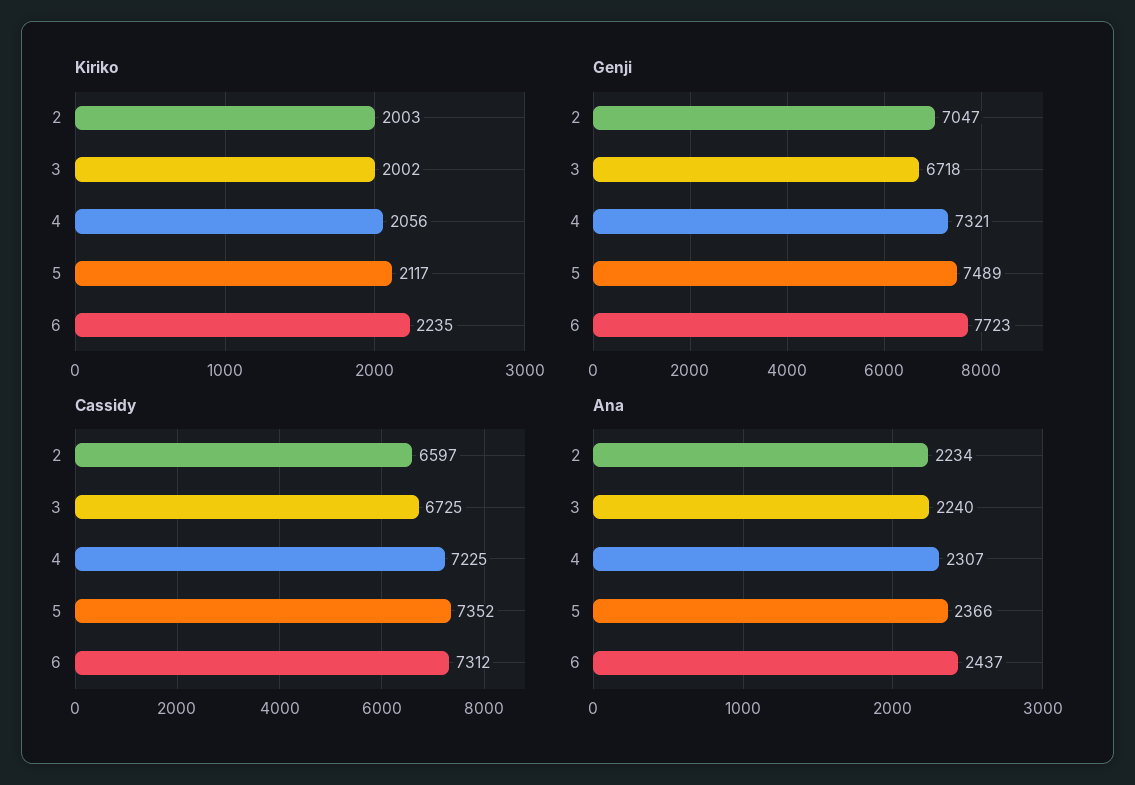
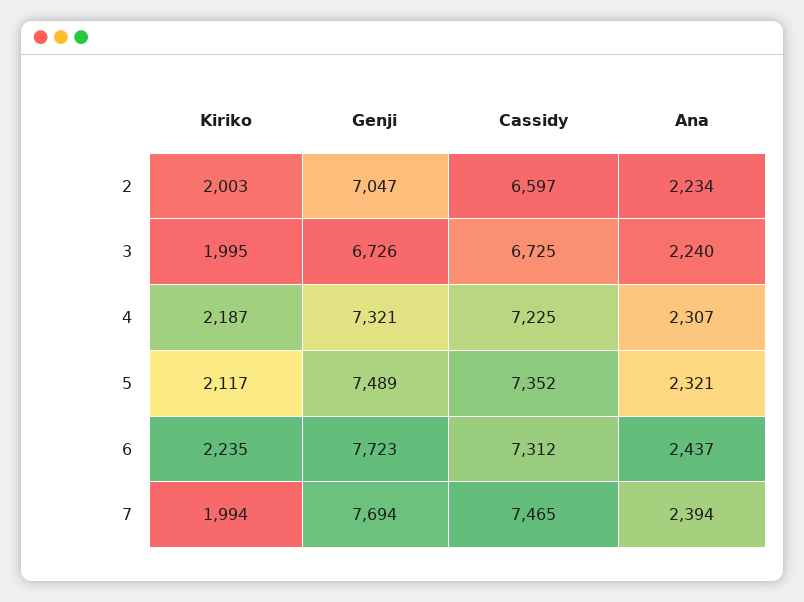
Kiriko, 3: 2002 -> 1995
Kiriko, 4: 2056 -> 2187
Genji, 3: 6718 -> 6726
Ana, 5: 2366 -> 2321
Kiriko, 7: none -> 1994
Genji, 7: none -> 7694
Cassidy, 7: none -> 7465
Ana, 7: none -> 2394

